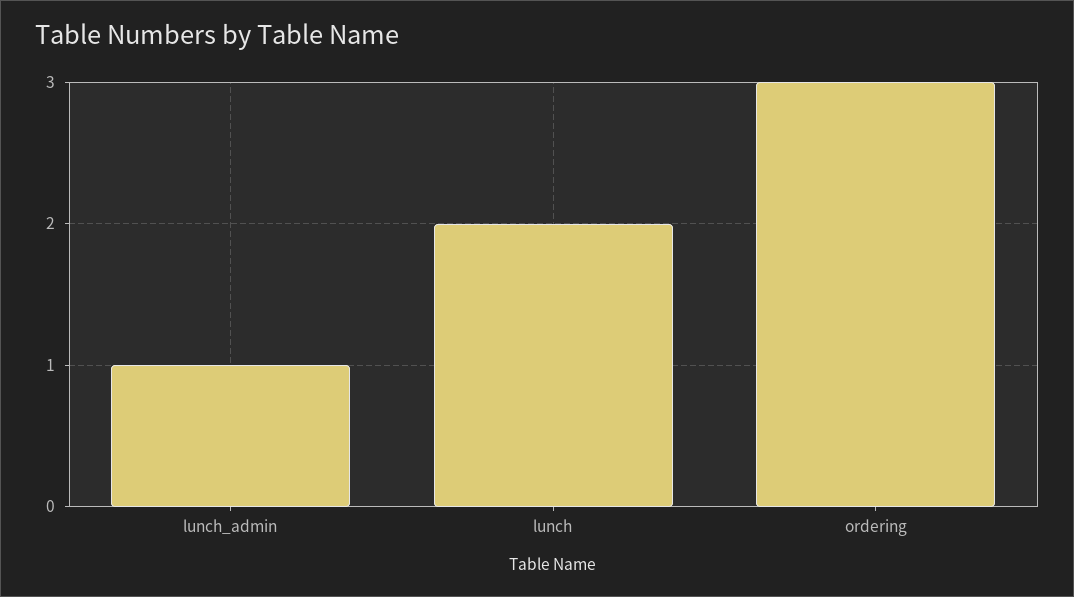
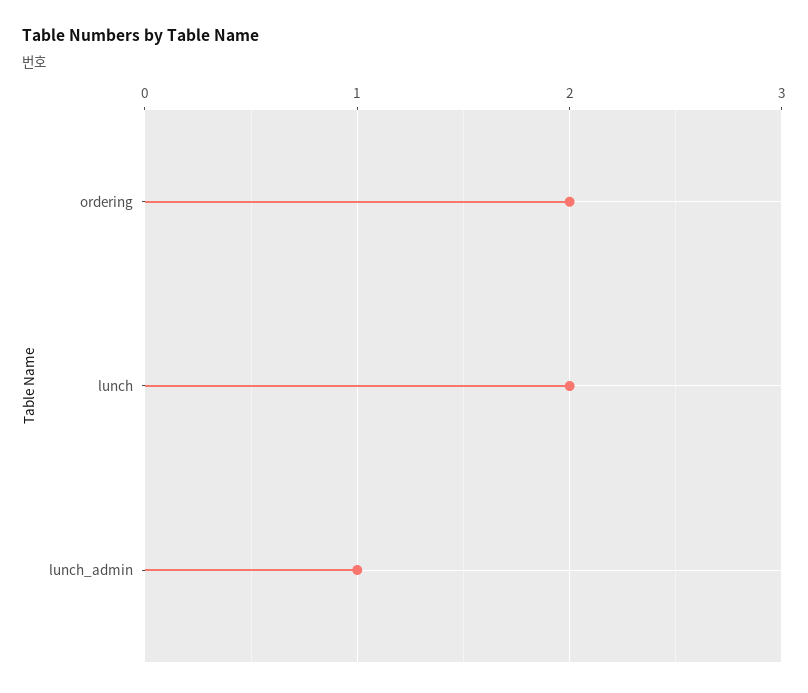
ordering: 3 -> 2

